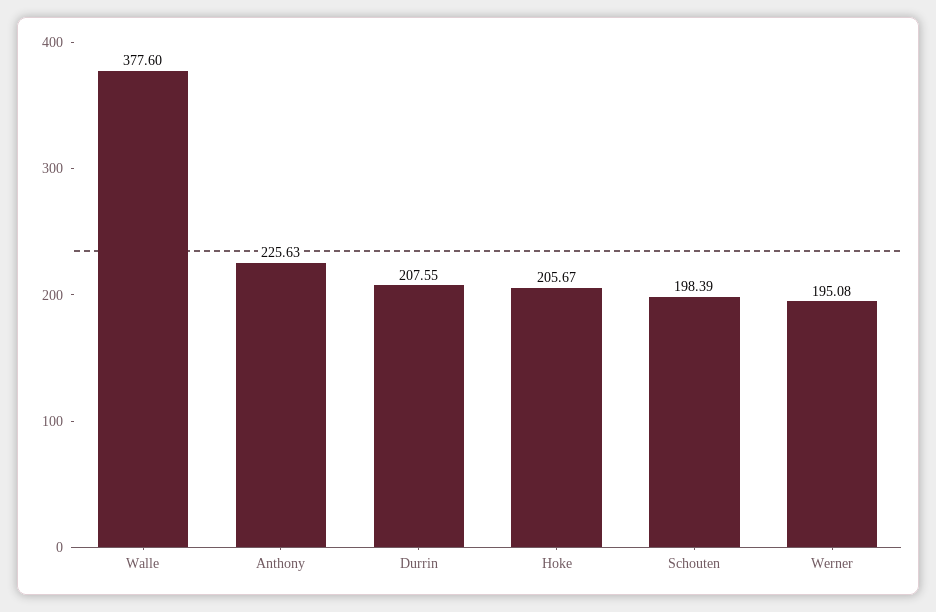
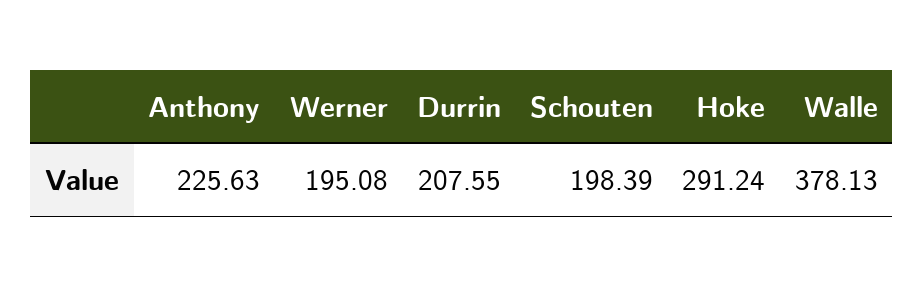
Walle: 377.6 -> 378.13
Hoke: 205.67 -> 291.24

